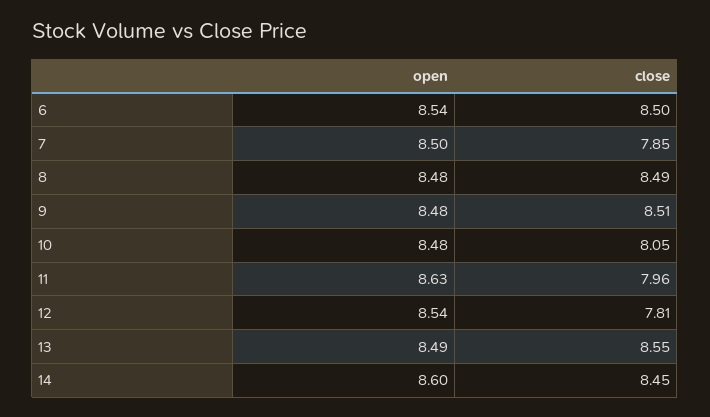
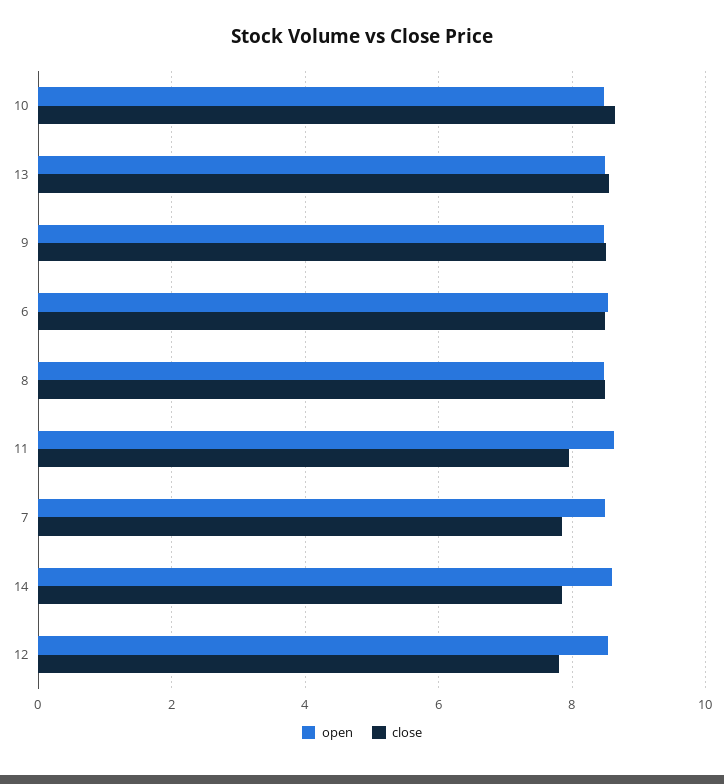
close, 10: 8.05 -> 8.6
close, 14: 8.45 -> 7.8

